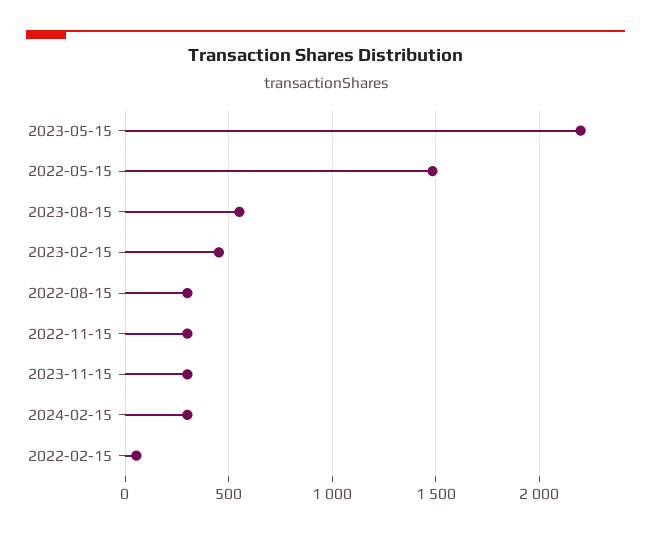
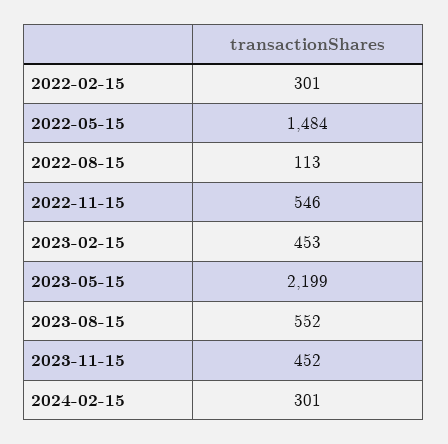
2022-08-15: 300 -> 113
2022-11-15: 300 -> 546
2023-11-15: 300 -> 452
2022-02-15: 50 -> 301

